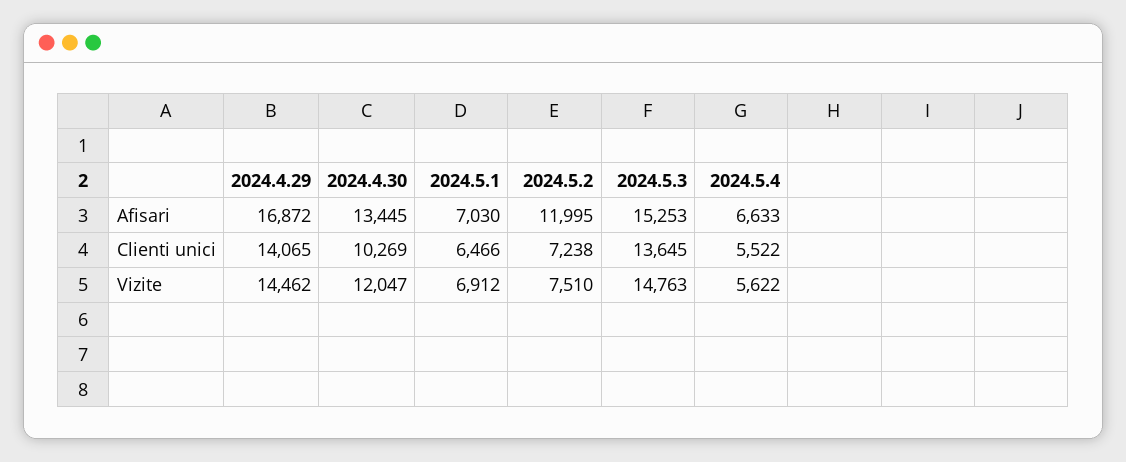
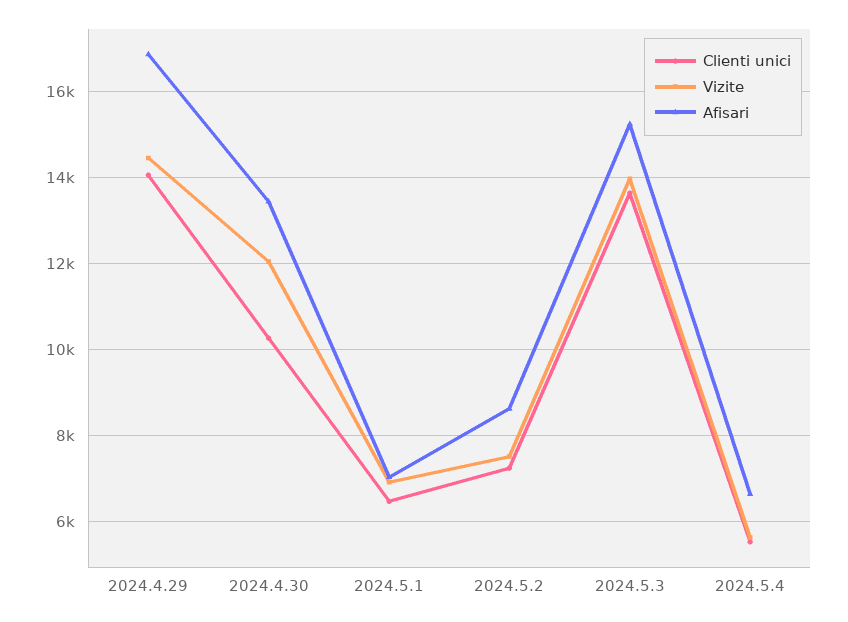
Afisari, 2024.5.2: 11995 -> 8600
Vizite, 2024.5.3: 14763 -> 14000

